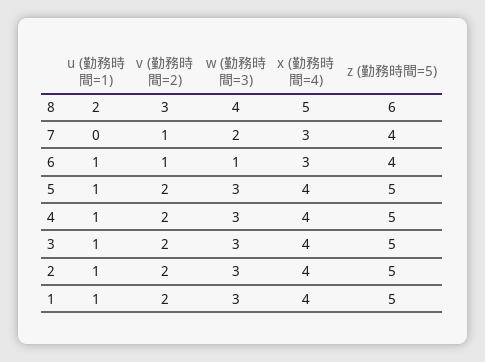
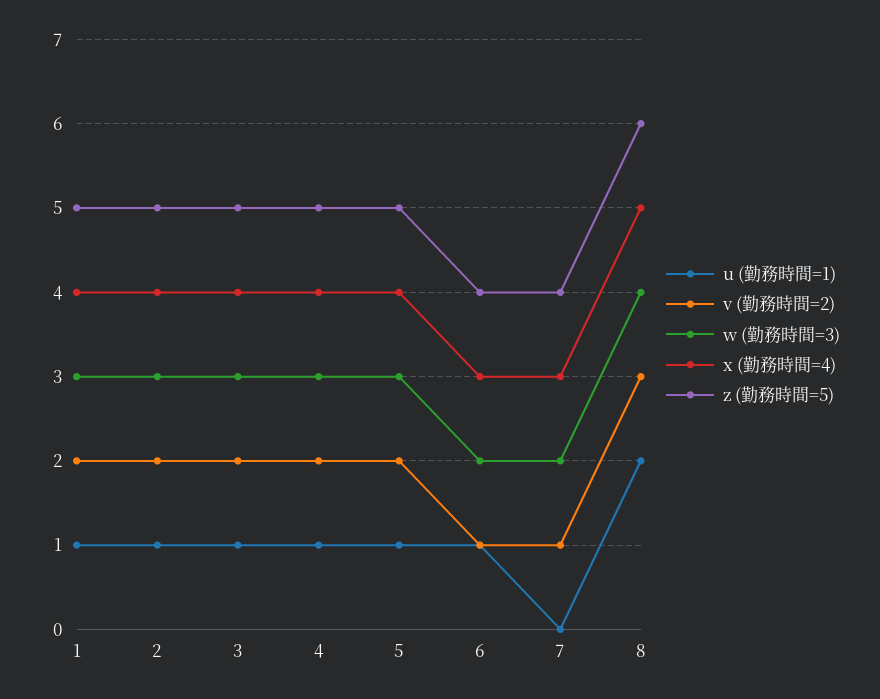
w (勤務時間=3), 6: 1 -> 2

